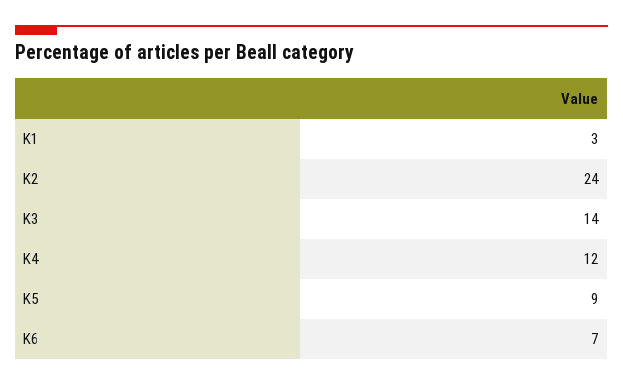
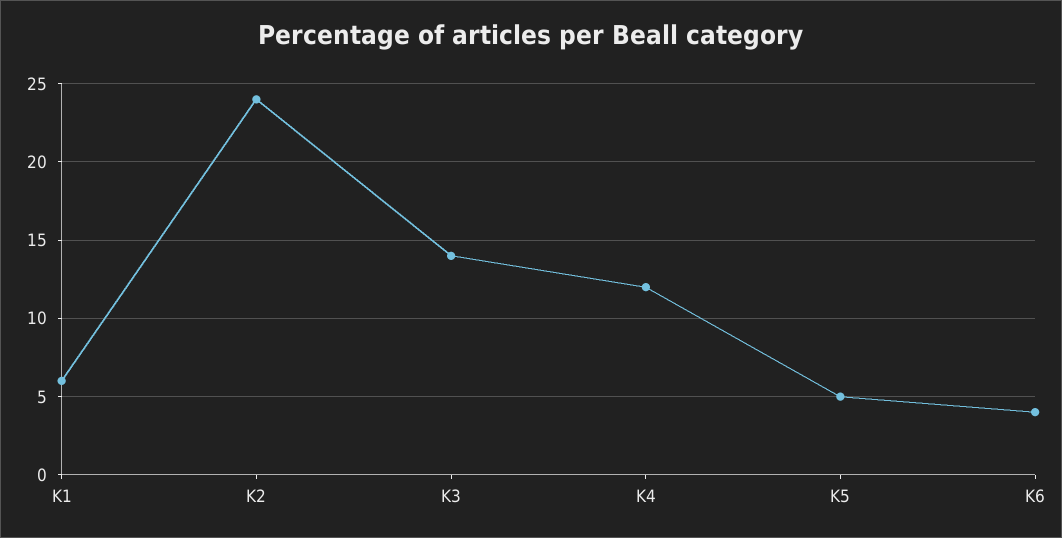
K1: 3 -> 6
K5: 9 -> 5
K6: 7 -> 4

